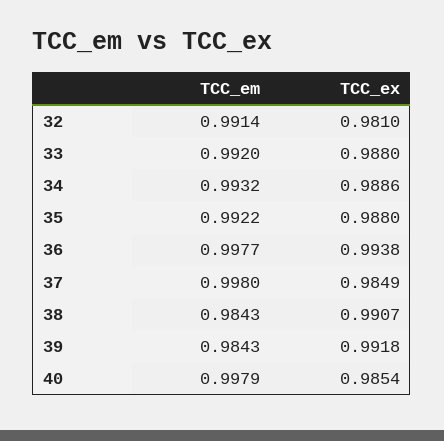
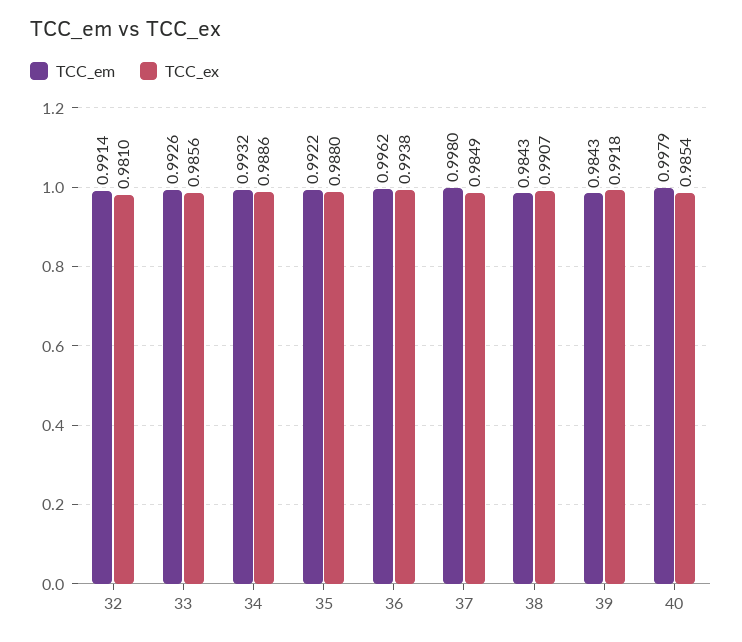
TCC_em, 33: 0.992 -> 0.9926
TCC_ex, 33: 0.988 -> 0.9856
TCC_em, 36: 0.9977 -> 0.9962

